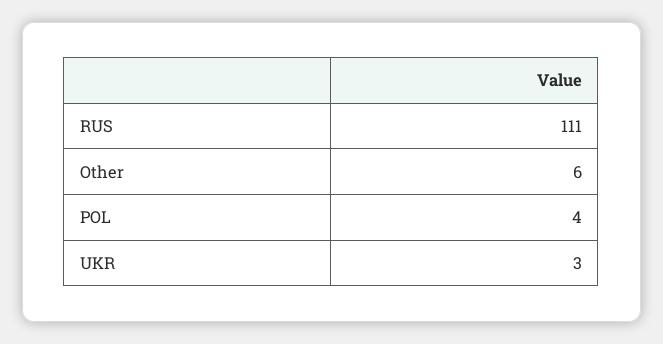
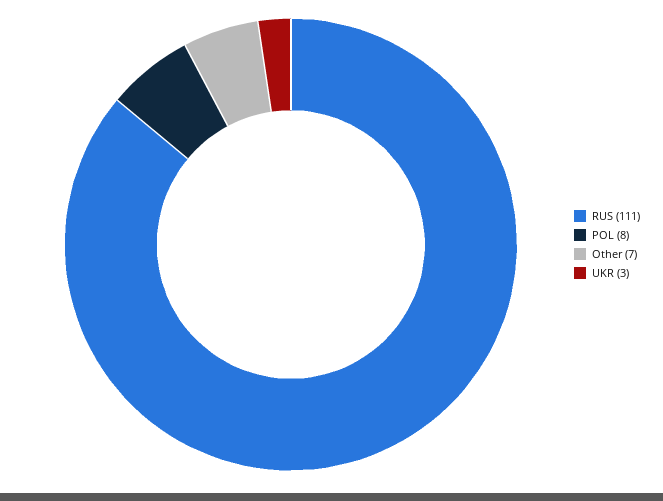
Other: 6 -> 7
POL: 4 -> 8

